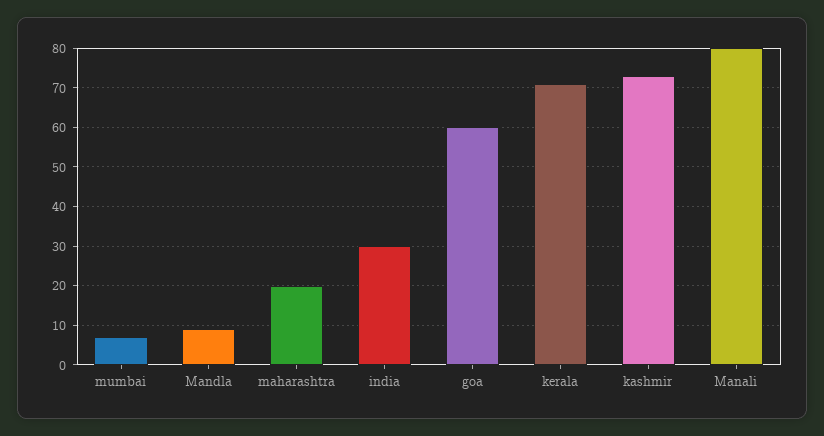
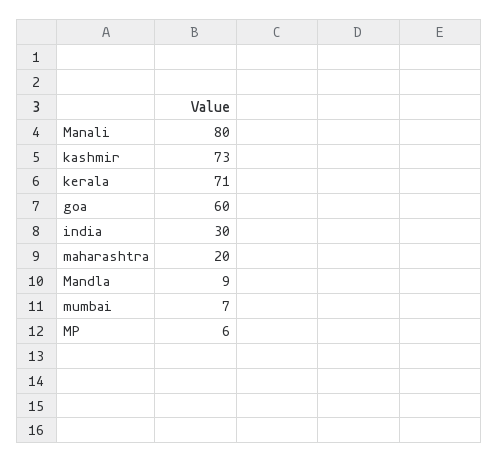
MP: none -> 6

